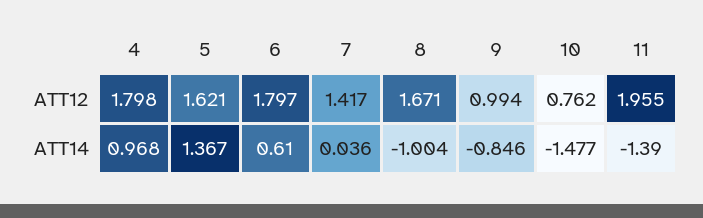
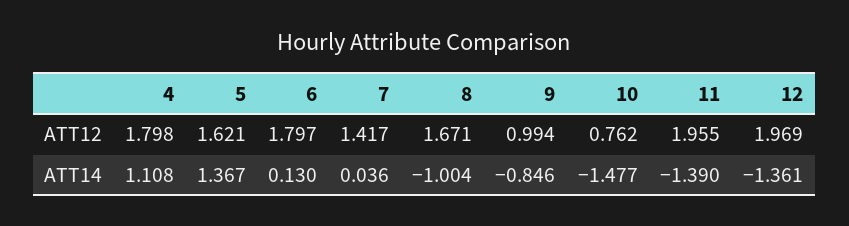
4, ATT14: 0.968 -> 1.108
6, ATT14: 0.61 -> 0.13
12, ATT12: none -> 1.969
12, ATT14: none -> -1.361

